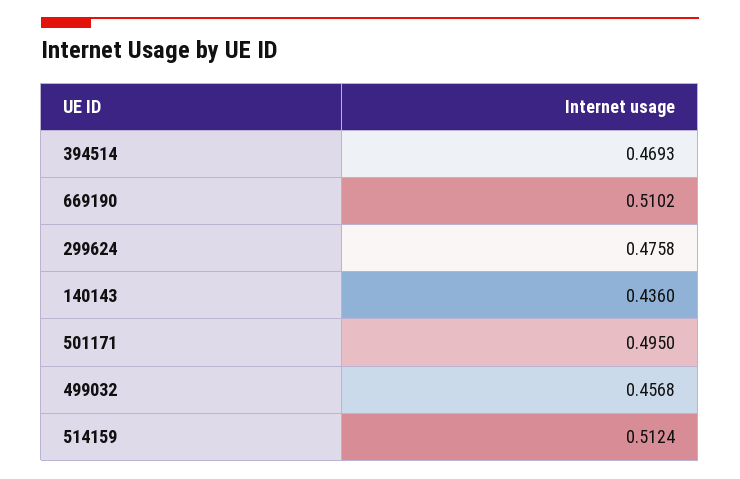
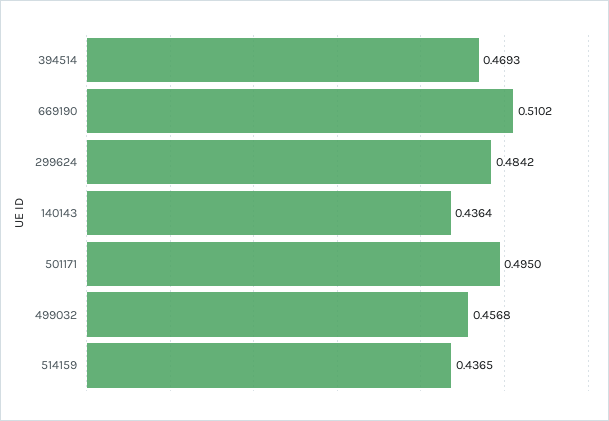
299624: 0.4758 -> 0.4842
140143: 0.436 -> 0.4364
514159: 0.5124 -> 0.4365

